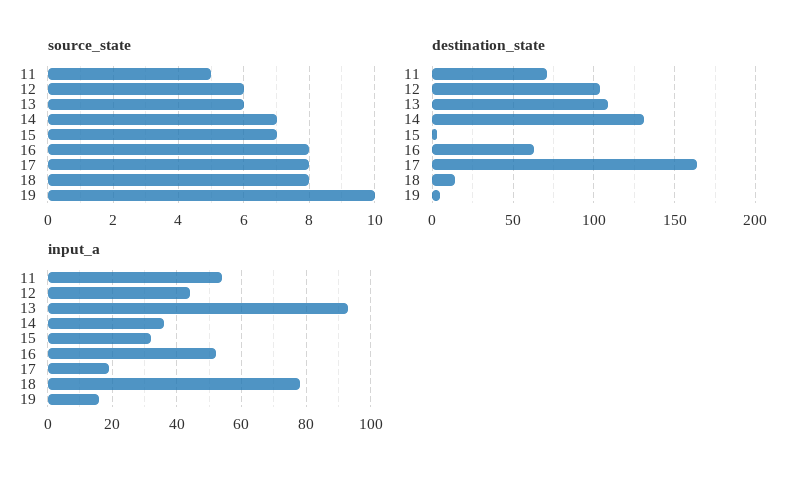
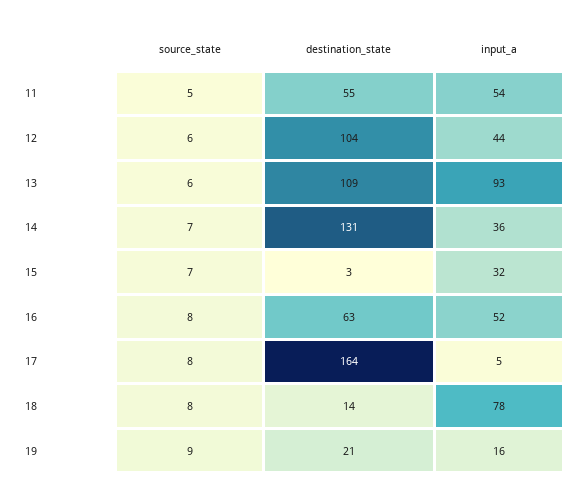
source_state, 19: 10 -> 9
destination_state, 11: 70 -> 55
destination_state, 19: 5 -> 21
input_a, 17: 20 -> 5

